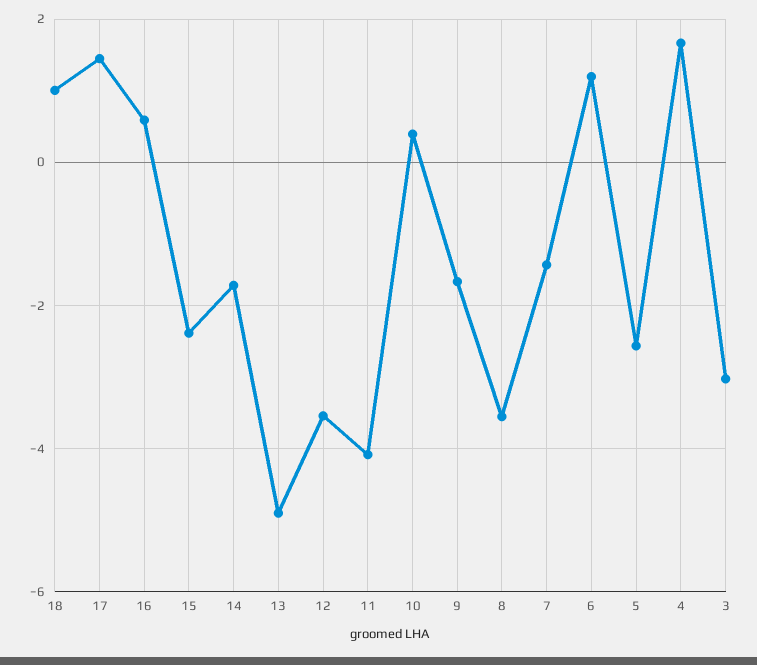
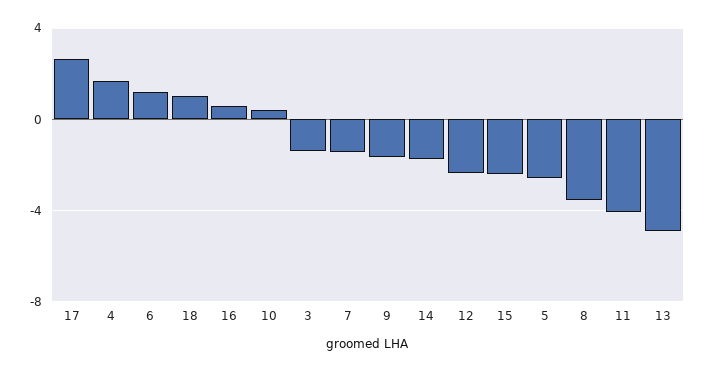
17: 1.4 -> 2.5
12: -3.6 -> -2.5
3: -3 -> -1.5

